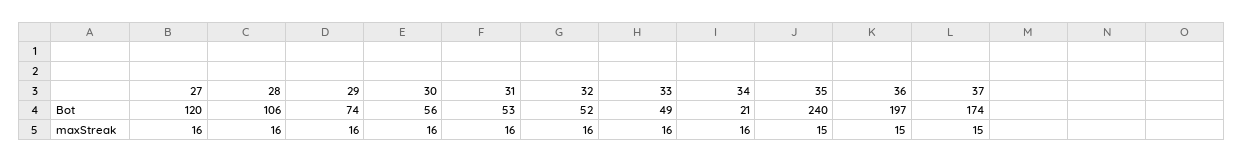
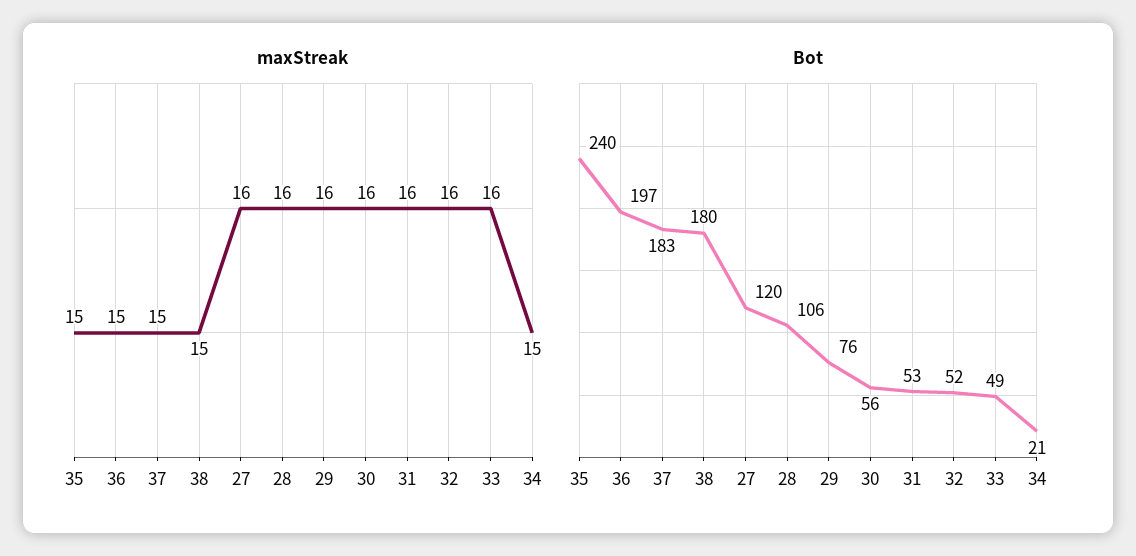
Bot, 29: 74 -> 76
Bot, 37: 174 -> 183
maxStreak, 34: 16 -> 15
maxStreak, 38: none -> 15
Bot, 38: none -> 180

